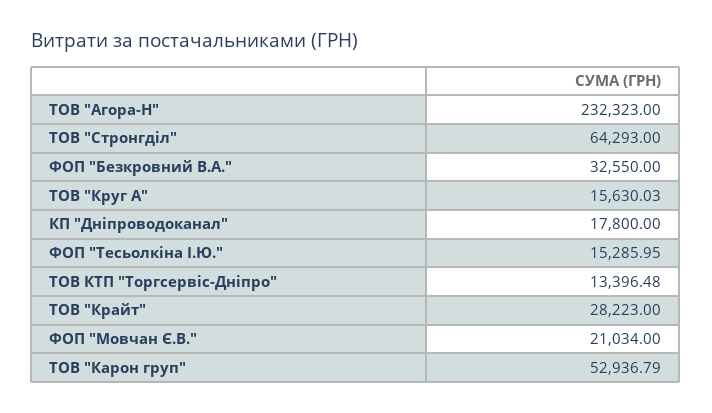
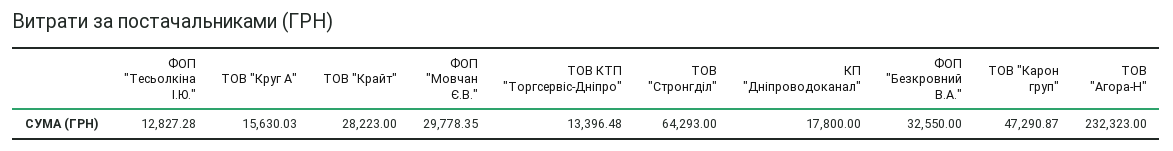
ФОП "Тесьолкіна І.Ю.": 15285.95 -> 12827.28
ФОП "Мовчан Є.В.": 21034 -> 29778.35
ТОВ "Карон груп": 52936.79 -> 47290.87

